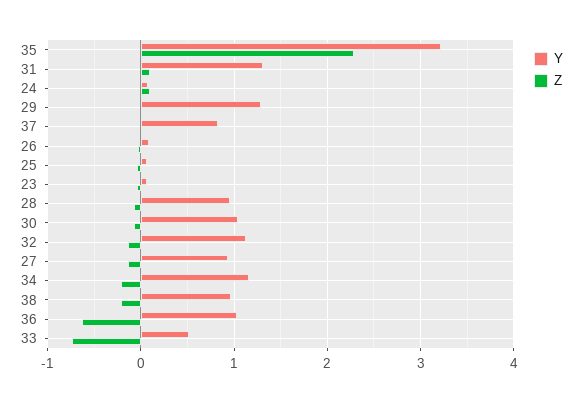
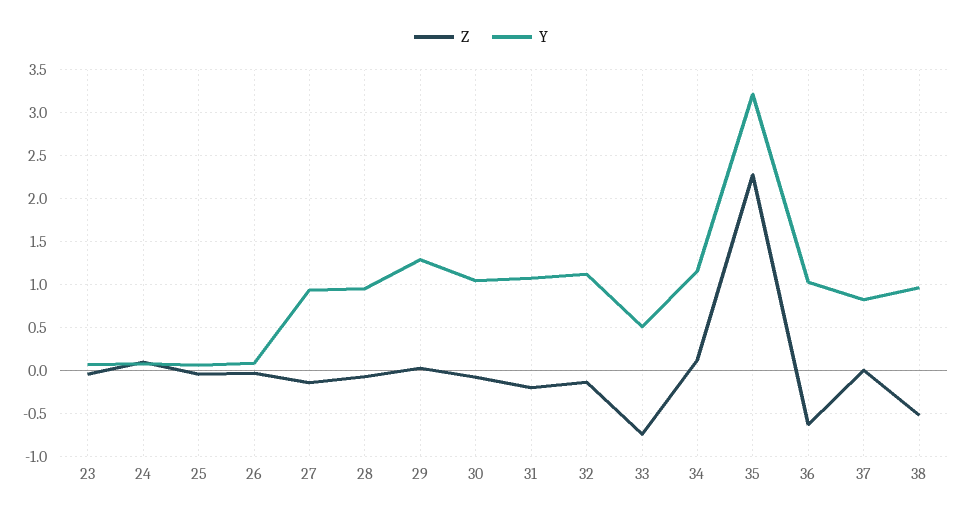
Y, 31: 1.3 -> 1.1
Z, 31: 0.1 -> -0.2
Z, 34: -0.2 -> 0.1
Z, 38: -0.2 -> -0.5

